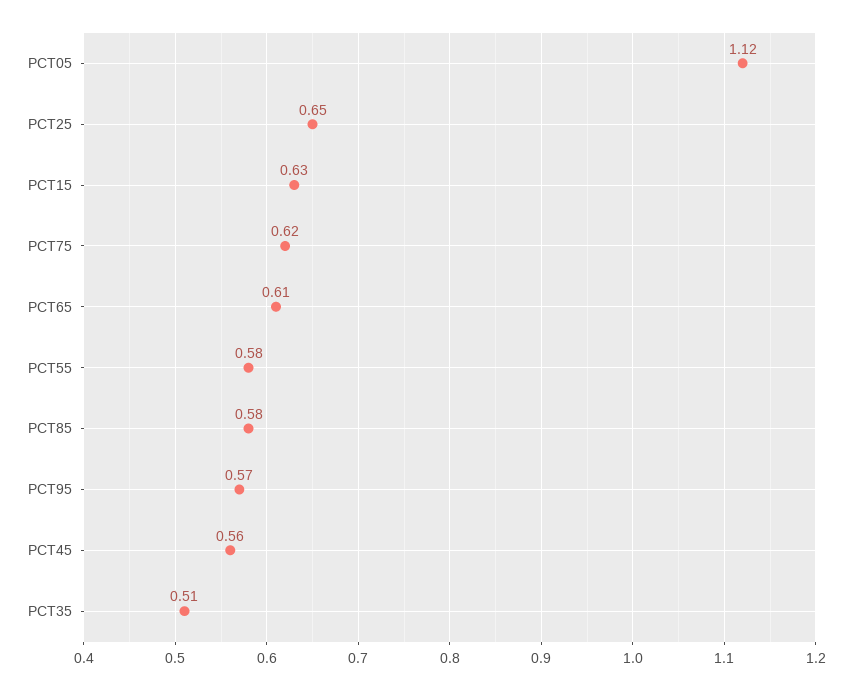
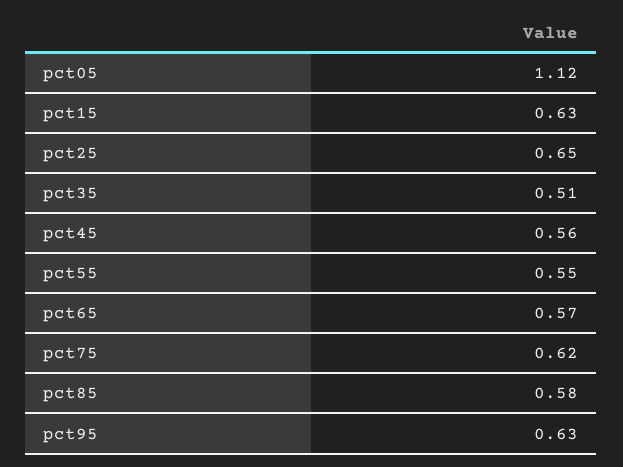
PCT65: 0.61 -> 0.57
PCT55: 0.58 -> 0.55
PCT95: 0.57 -> 0.63

